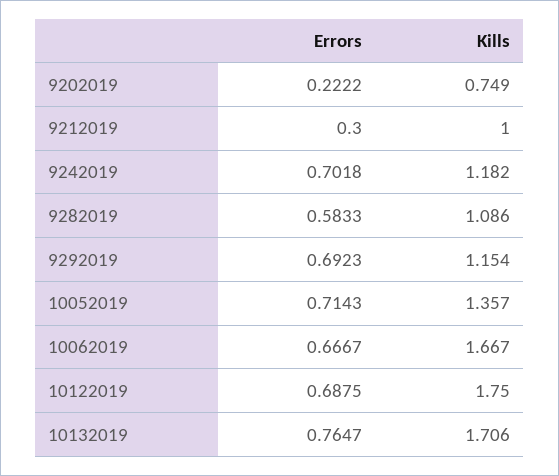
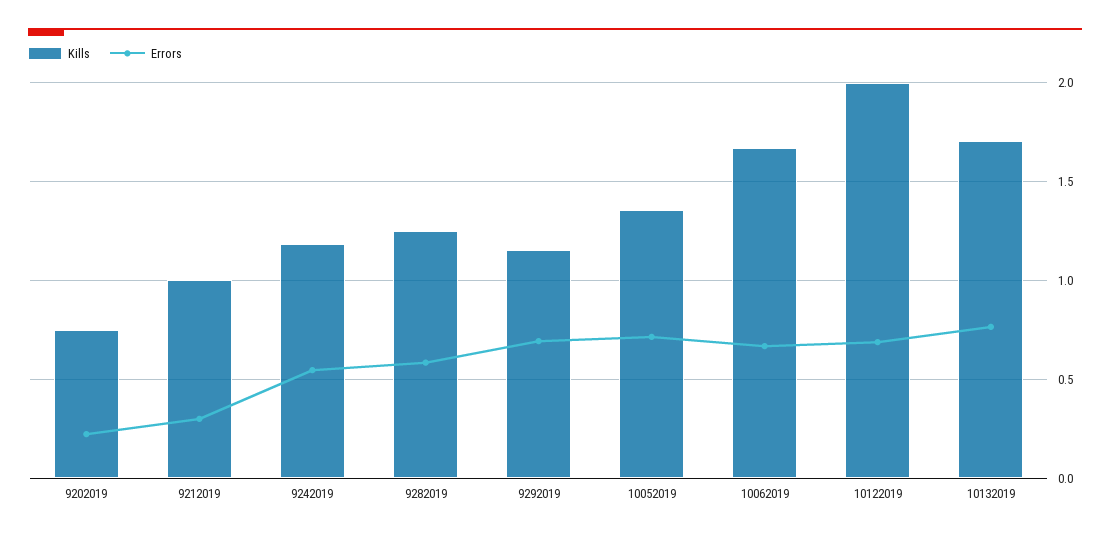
Errors, 9242019: 0.7018 -> 0.55
Kills, 9282019: 1.086 -> 1.25
Kills, 10122019: 1.75 -> 2

